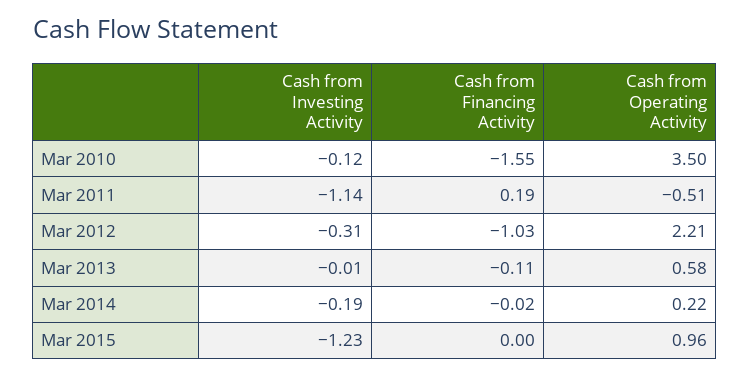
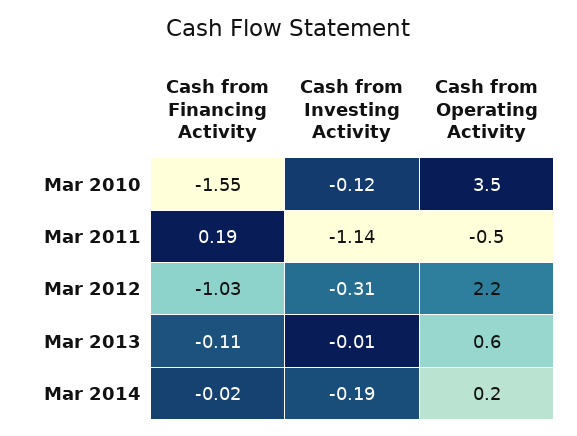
Cash from Investing Activity, Mar 2015: -1.23 -> none
Cash from Financing Activity, Mar 2015: 0 -> none
Cash from Operating Activity, Mar 2015: 0.96 -> none

